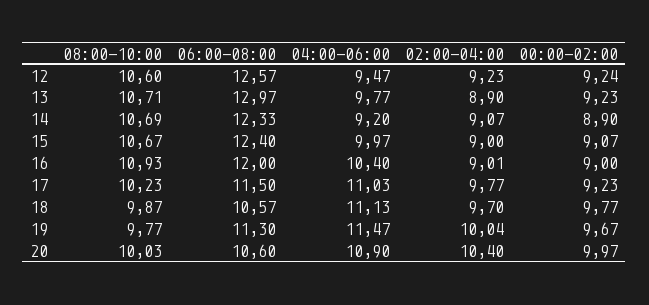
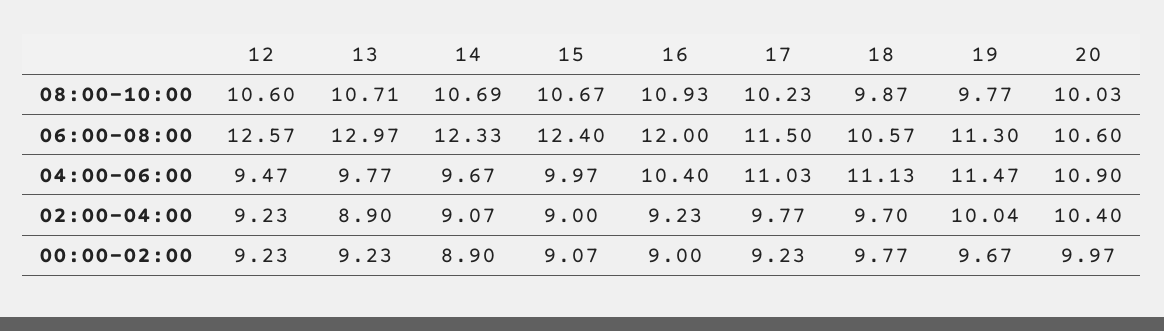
00:00-02:00, 12: 9.24 -> 9.23
04:00-06:00, 14: 9.2 -> 9.67
02:00-04:00, 16: 9.01 -> 9.23

